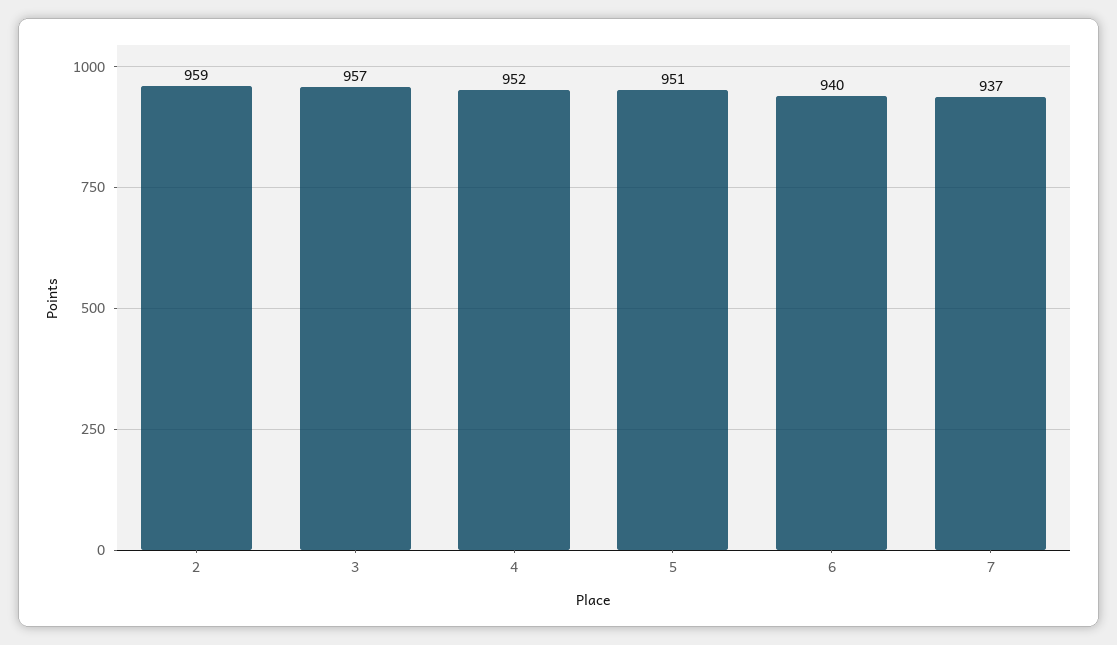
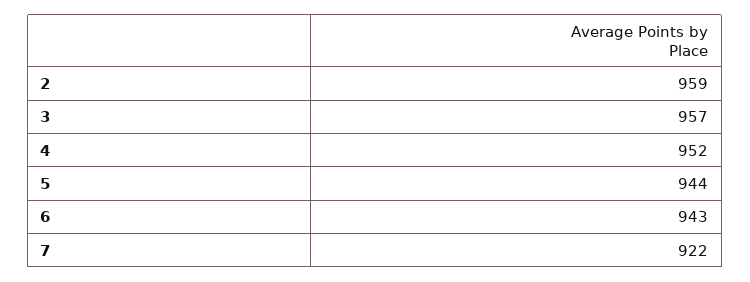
5: 951 -> 944
6: 940 -> 943
7: 937 -> 922

